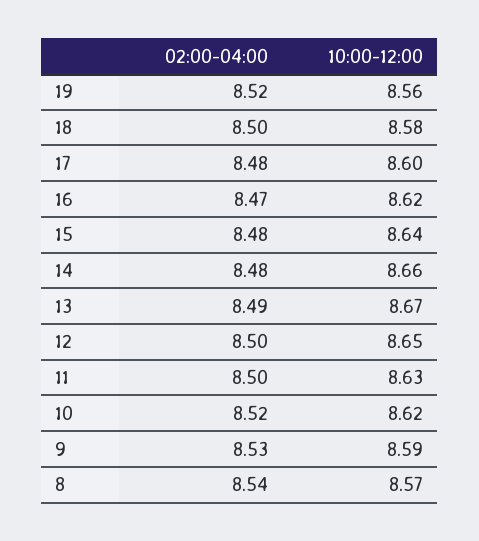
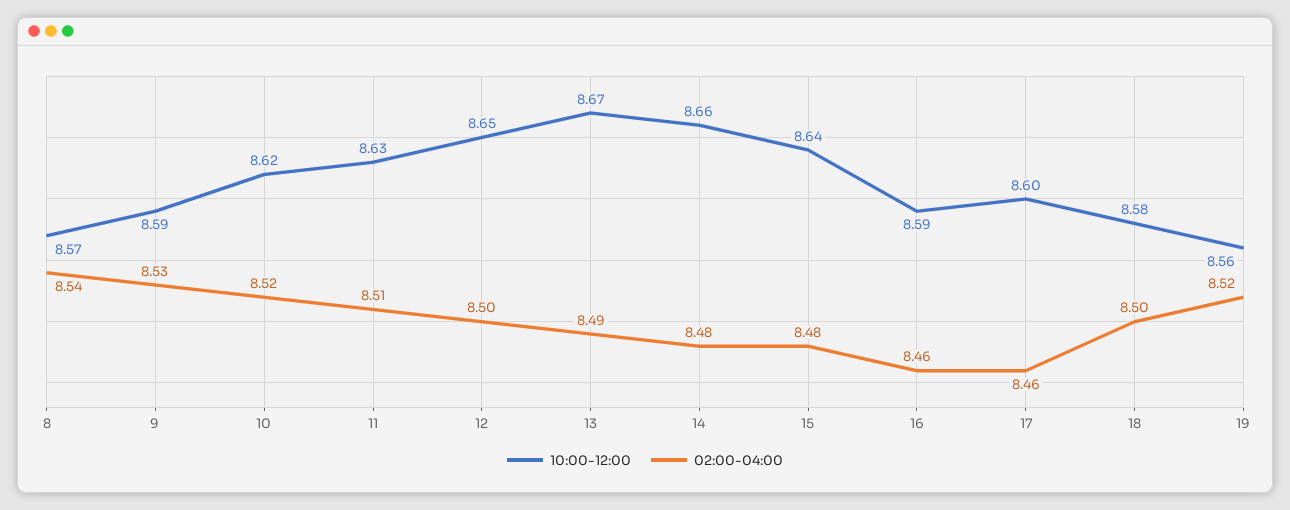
02:00-04:00, 17: 8.48 -> 8.46
02:00-04:00, 16: 8.47 -> 8.46
10:00-12:00, 16: 8.62 -> 8.59
02:00-04:00, 11: 8.5 -> 8.51

